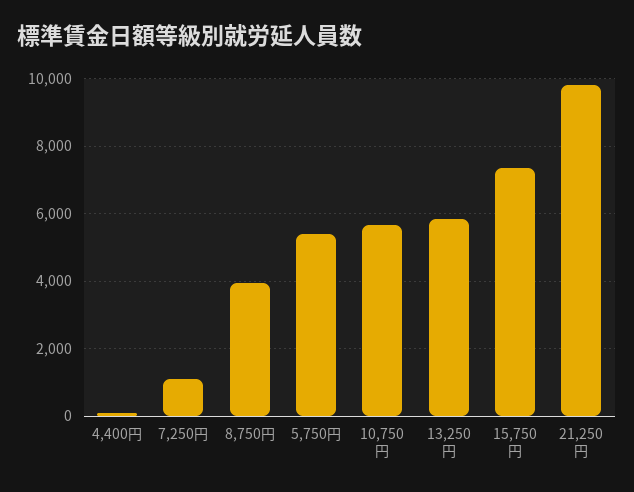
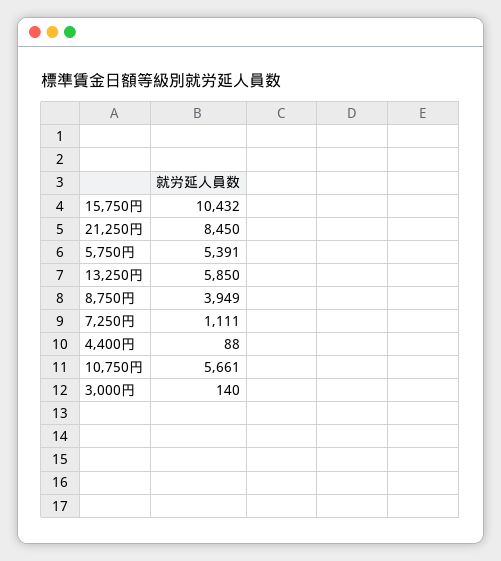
15,750円: 7400 -> 10432
21,250円: 9800 -> 8450
3,000円: none -> 140

